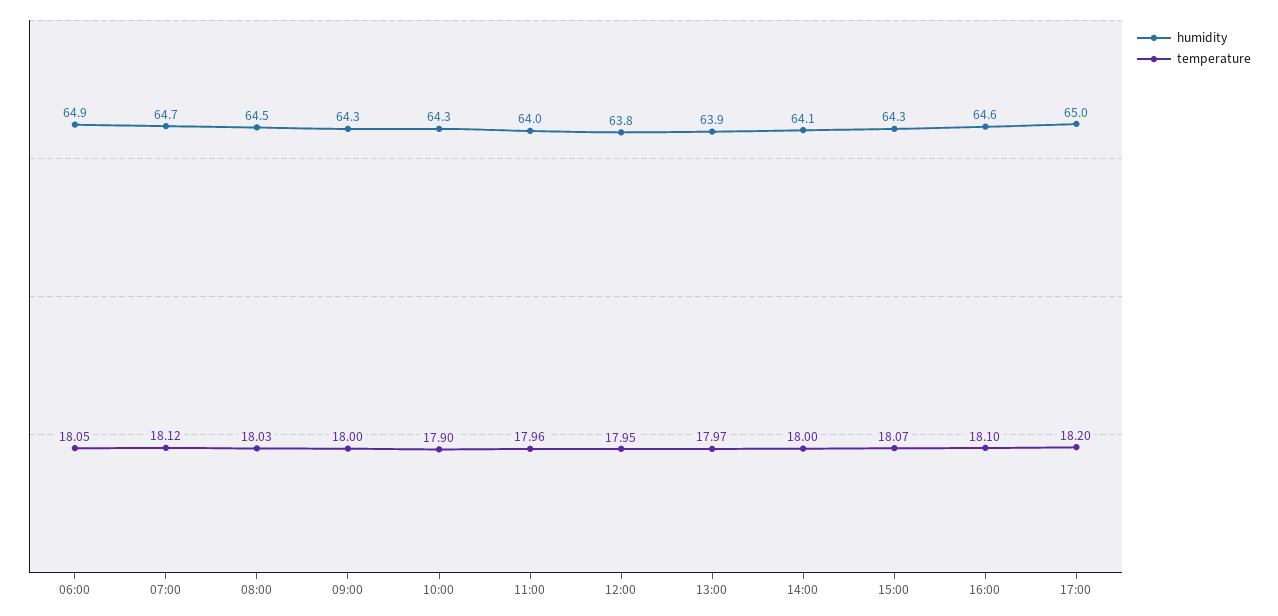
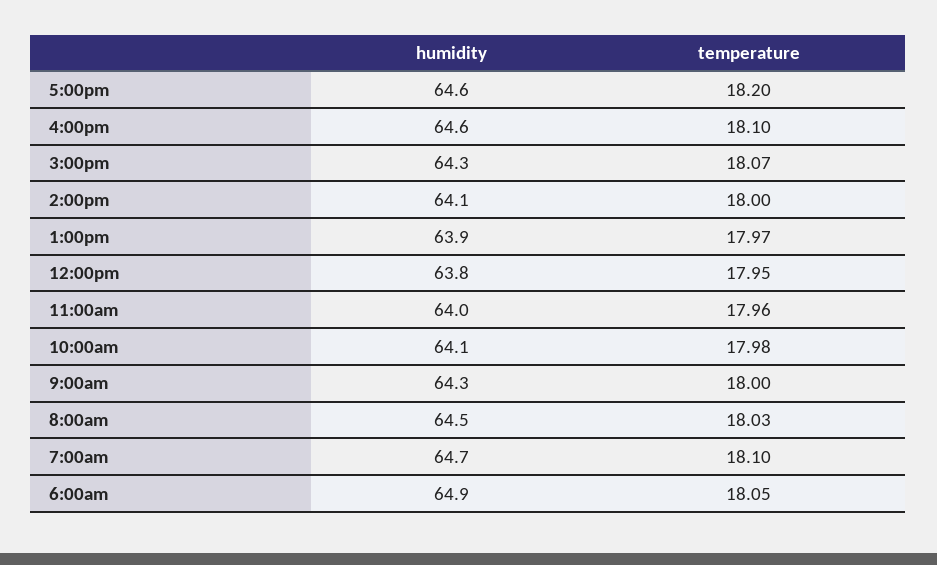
temperature, 07:00: 18.12 -> 18.1
humidity, 10:00: 64.3 -> 64.1
temperature, 10:00: 17.9 -> 17.98
humidity, 17:00: 65 -> 64.6

